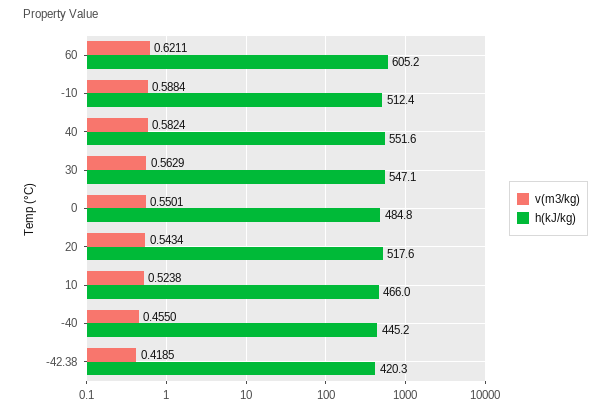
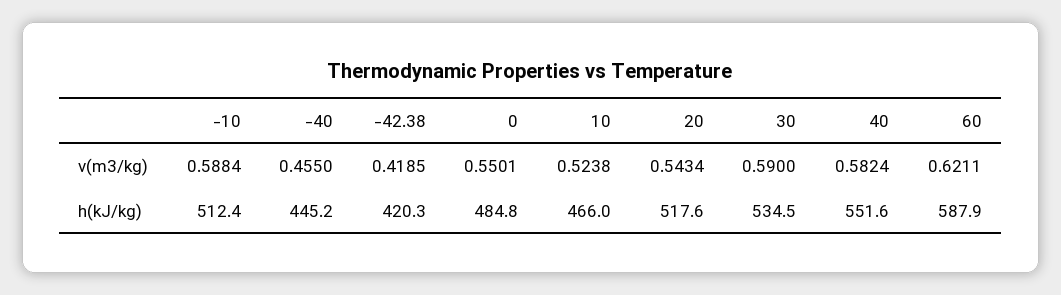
h(kJ/kg), 60: 605.2 -> 587.9
v(m3/kg), 30: 0.5629 -> 0.59
h(kJ/kg), 30: 547.1 -> 534.5

